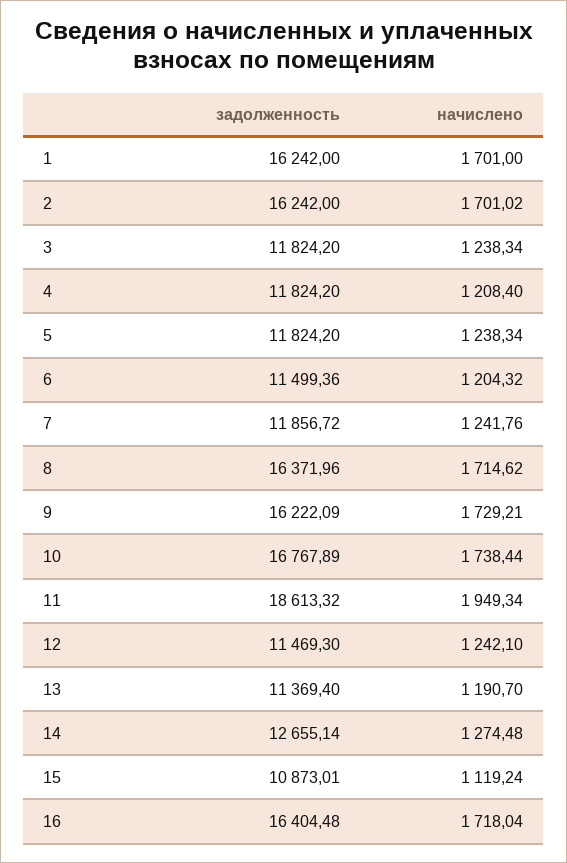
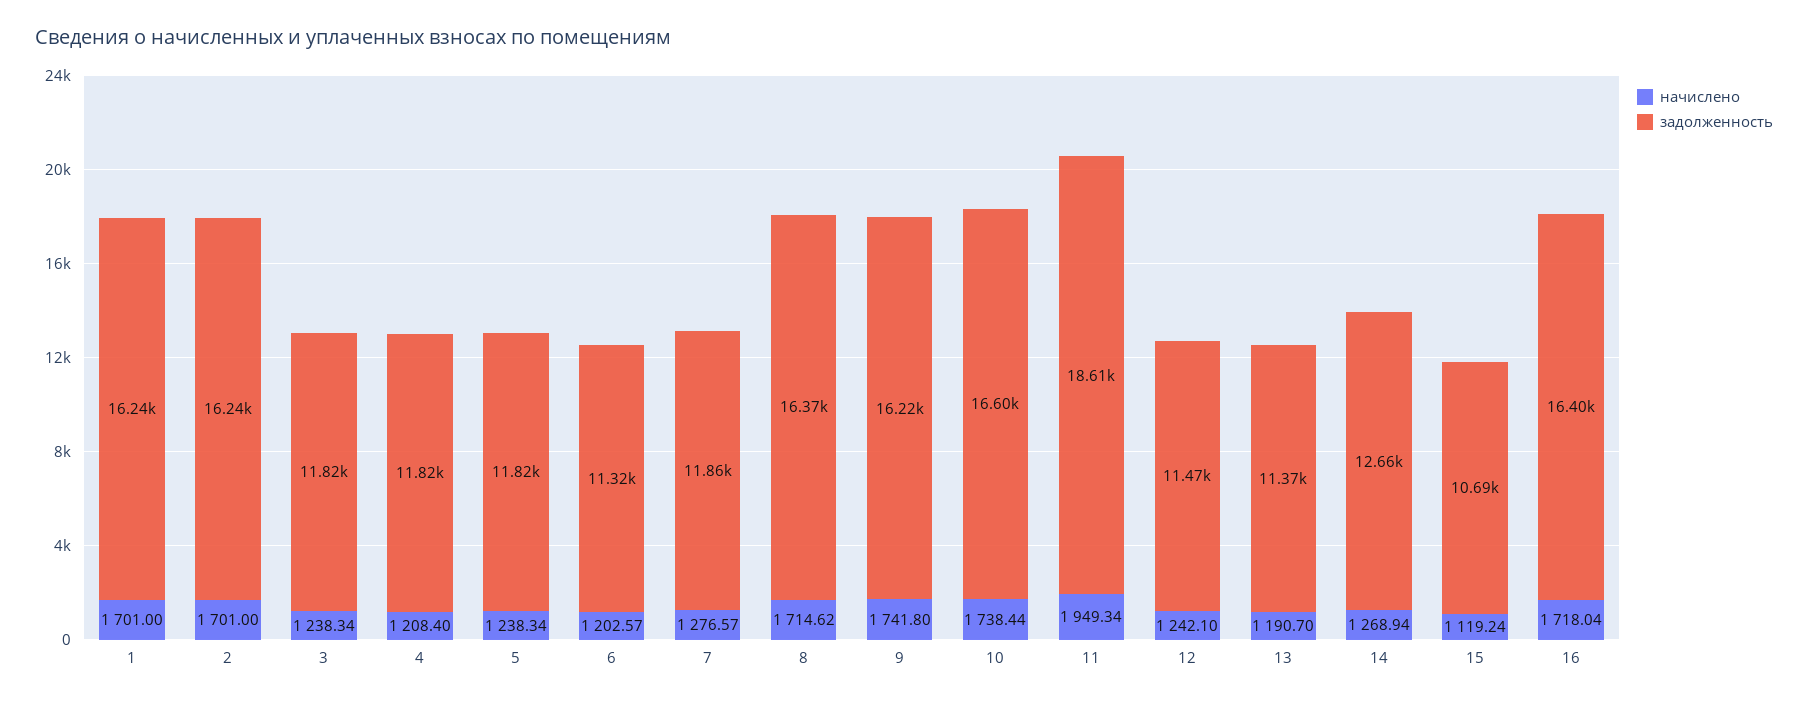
начислено, 2: 1701.02 -> 1701
задолженность, 6: 11499.36 -> 11320
начислено, 6: 1204.32 -> 1202.57
начислено, 7: 1241.76 -> 1276.57
начислено, 9: 1729.21 -> 1741.8
задолженность, 10: 16767.89 -> 16600
начислено, 14: 1274.48 -> 1268.94
задолженность, 15: 10873.01 -> 10690

